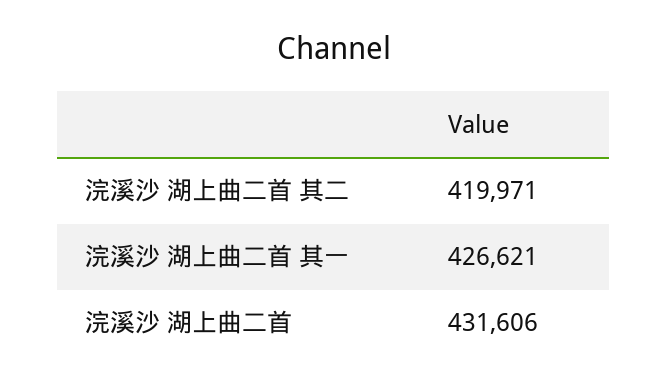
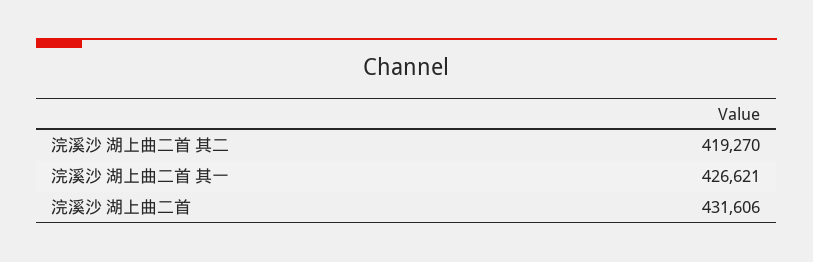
浣溪沙 湖上曲二首 其二: 419971 -> 419270

